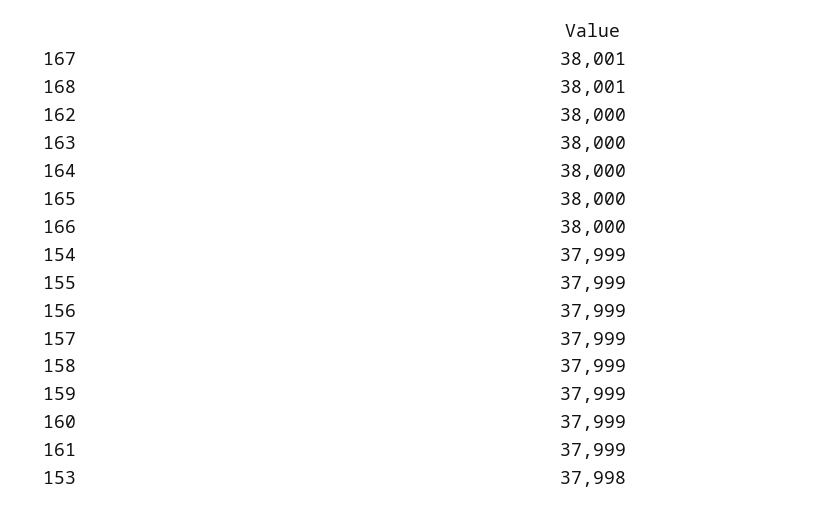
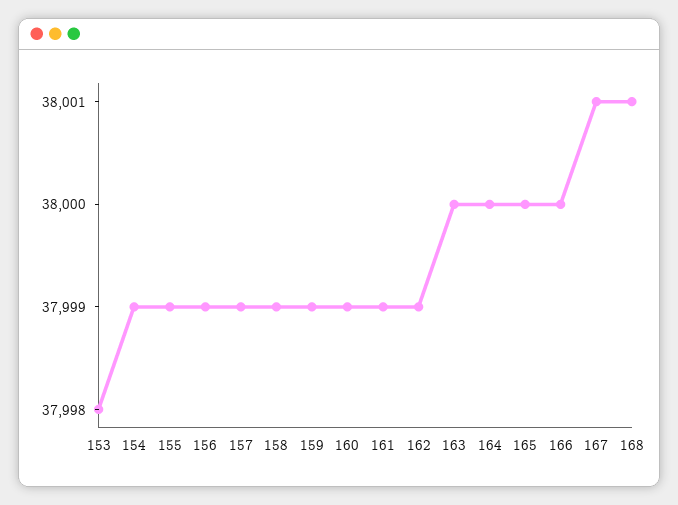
162: 38000 -> 37999

